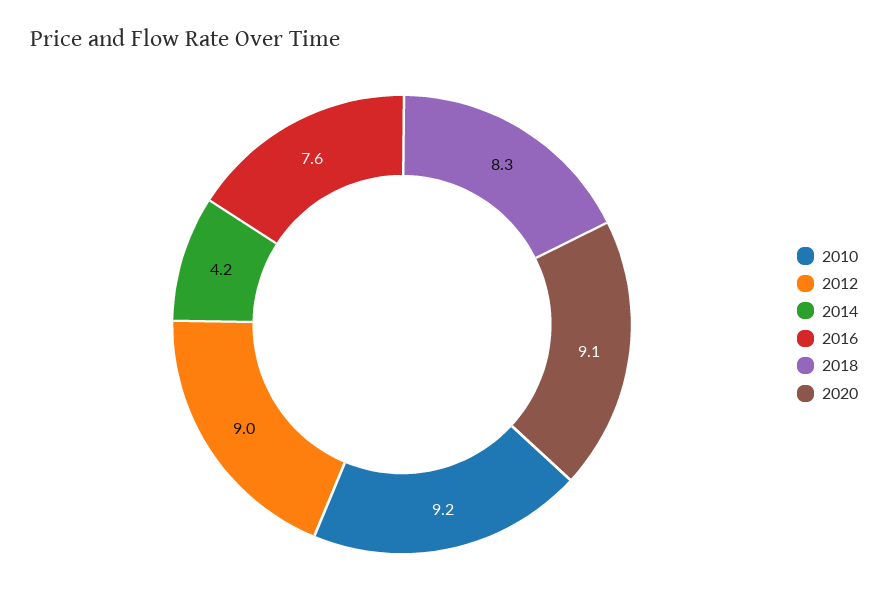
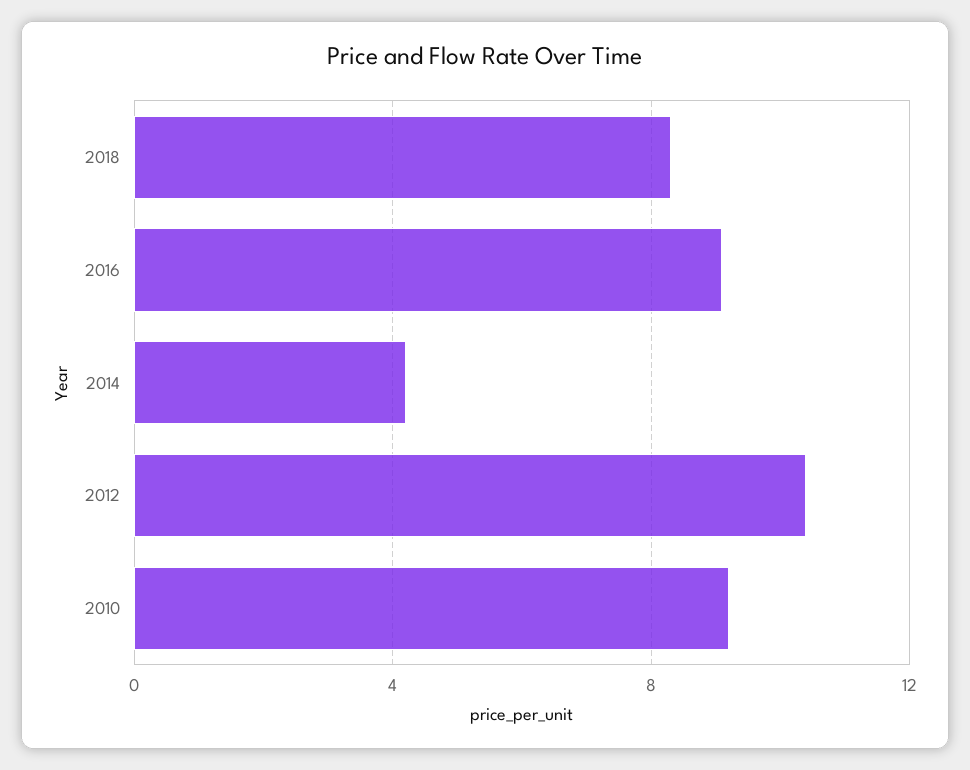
2012: 9 -> 10.5
2016: 7.6 -> 9
2020: 9.1 -> none

